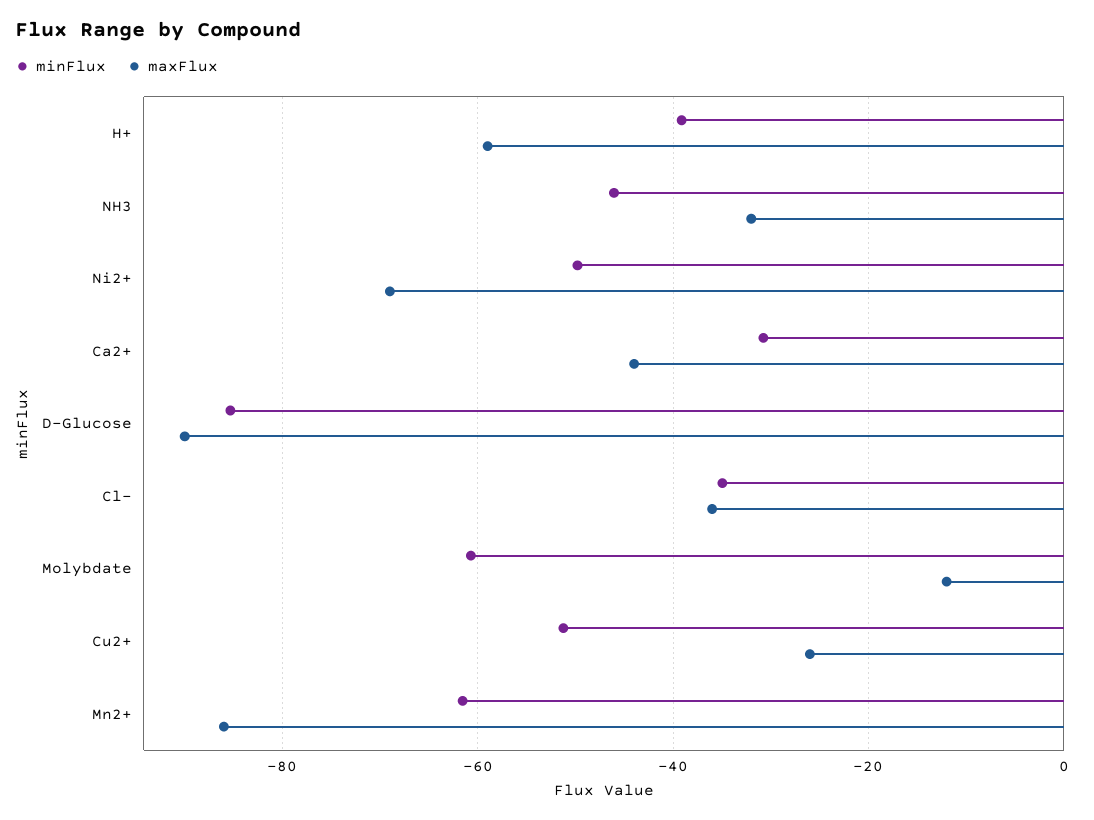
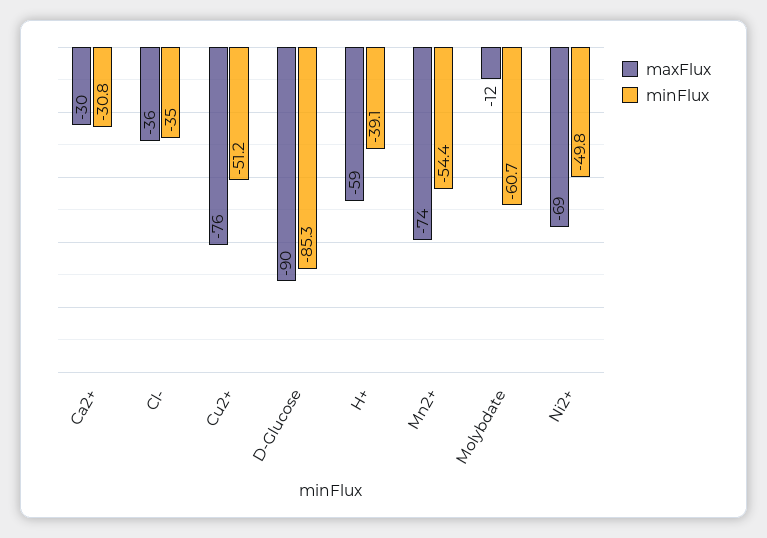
minFlux, NH3: -46 -> none
maxFlux, NH3: -32 -> none
maxFlux, Ca2+: -44 -> -30
maxFlux, Cu2+: -26 -> -76
minFlux, Mn2+: -62 -> -54.4
maxFlux, Mn2+: -86 -> -74

